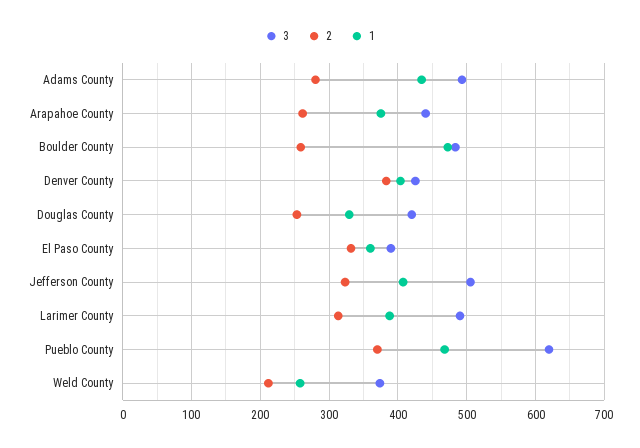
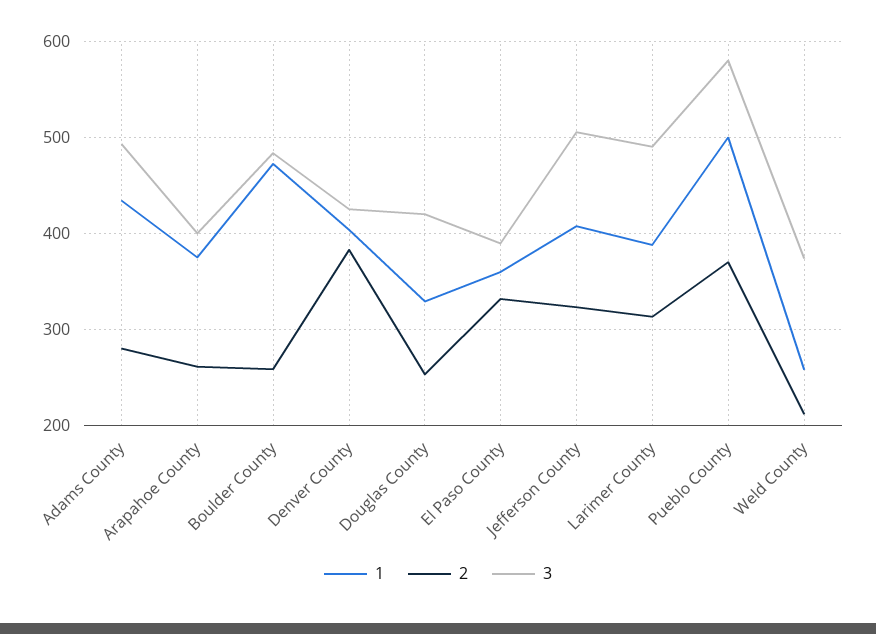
3, Arapahoe County: 440 -> 400
3, Pueblo County: 620 -> 580
1, Pueblo County: 470 -> 500

